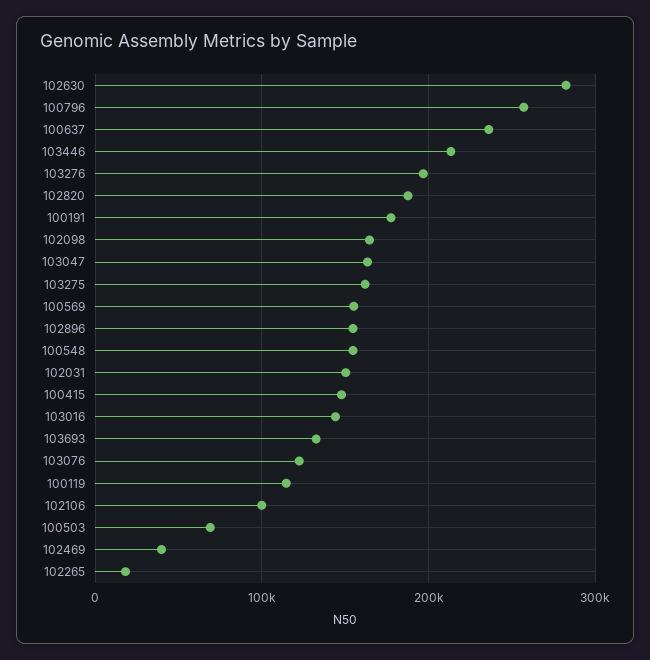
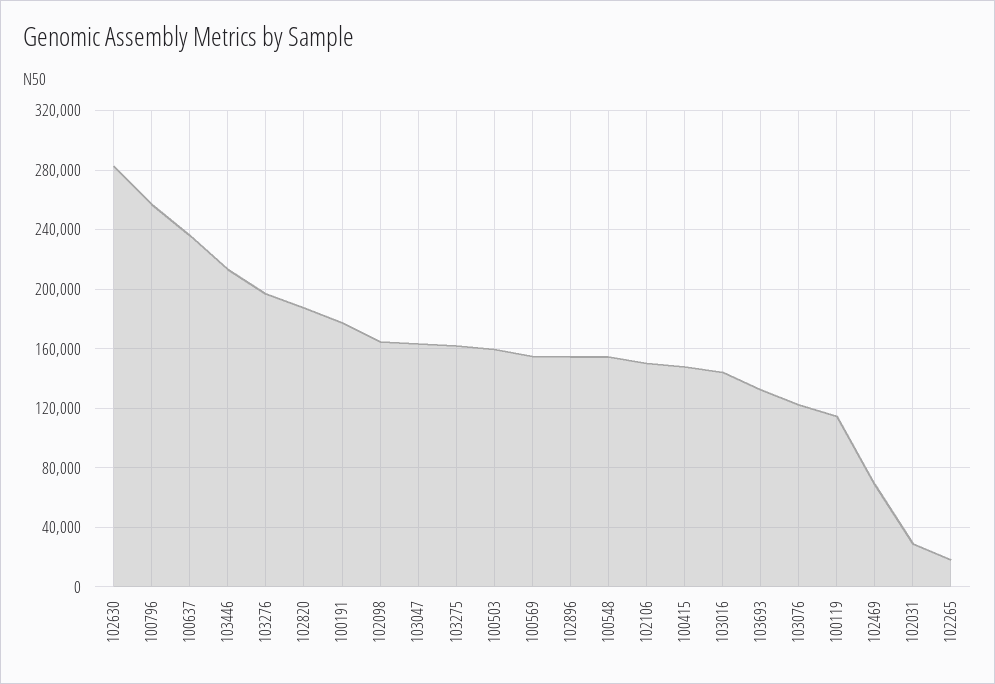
102031: 150000 -> 30000
102106: 100000 -> 150000
100503: 70000 -> 160000
102469: 40000 -> 70000

